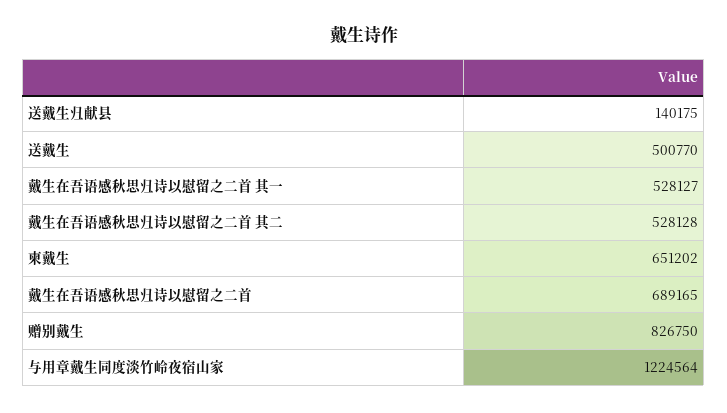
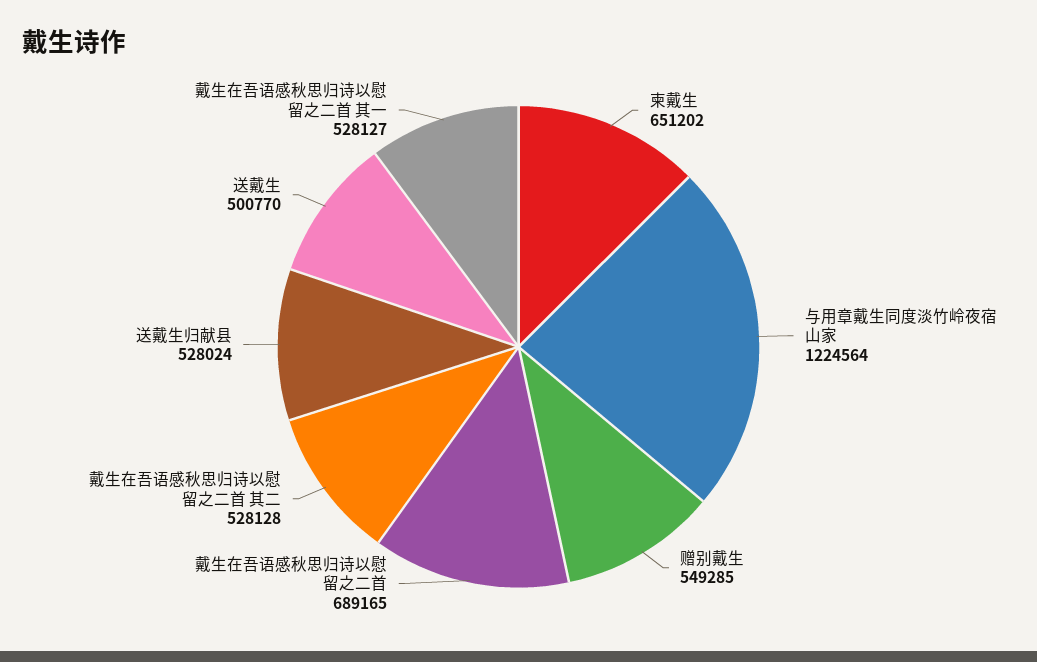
送戴生归献县: 140175 -> 528024
赠别戴生: 826750 -> 549285

